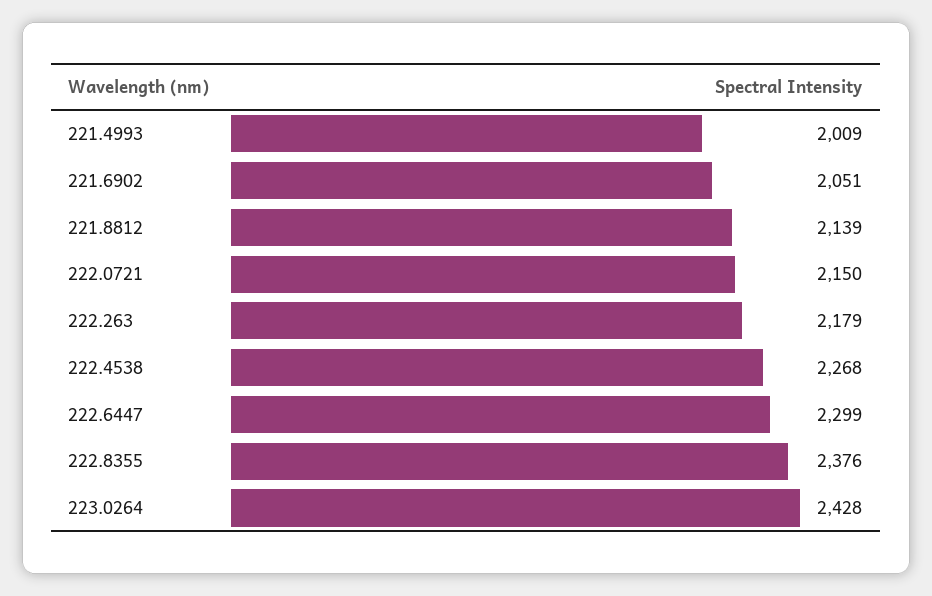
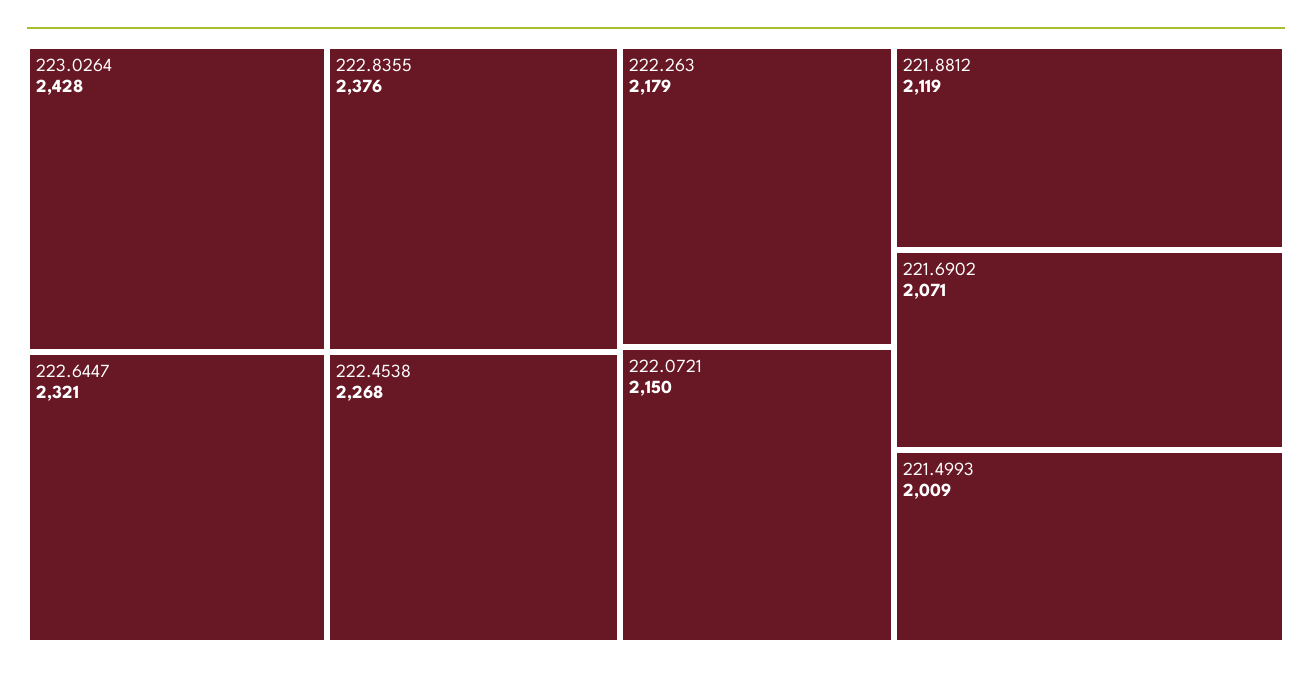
221.6902: 2051 -> 2071
221.8812: 2139 -> 2119
222.6447: 2299 -> 2321

